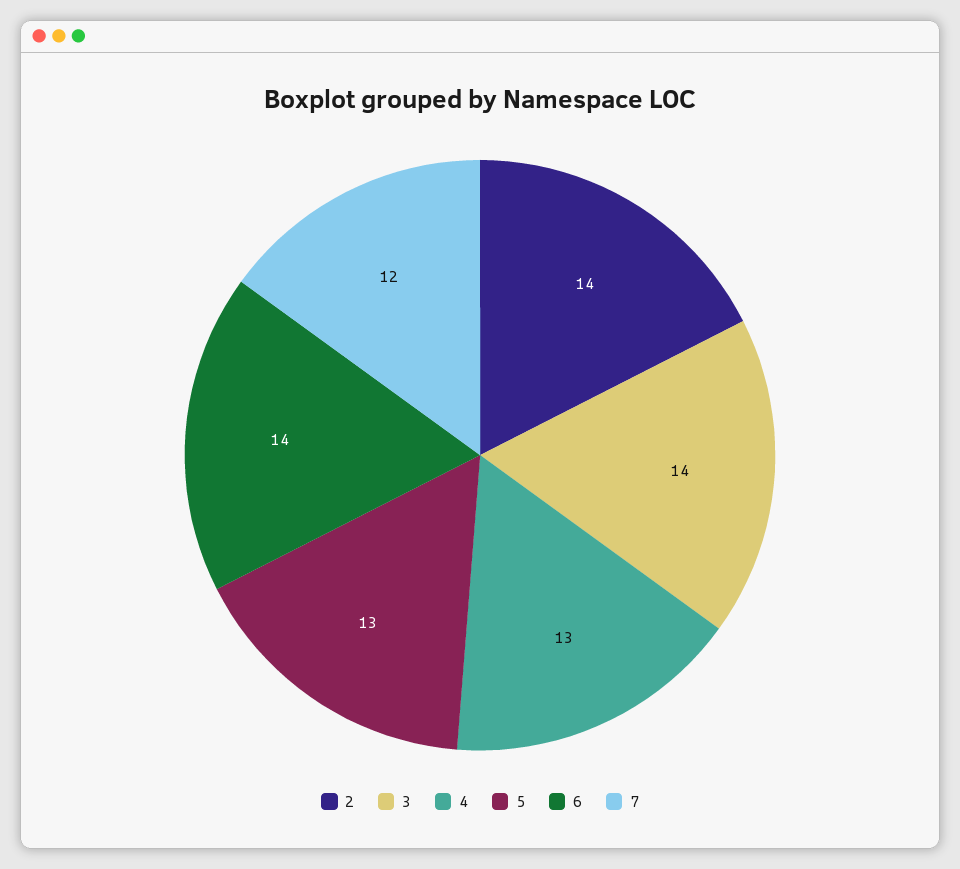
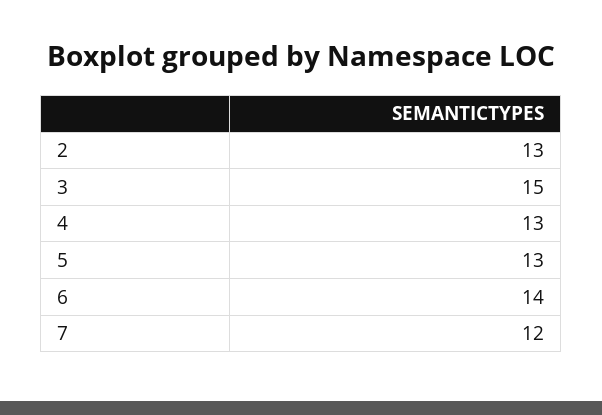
2: 14 -> 13
3: 14 -> 15

